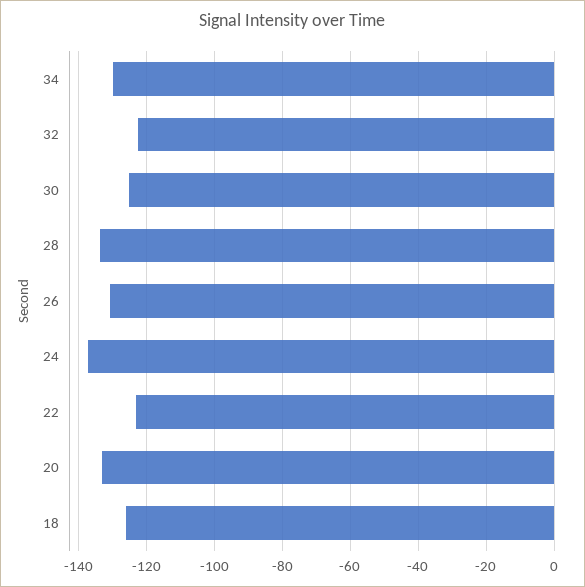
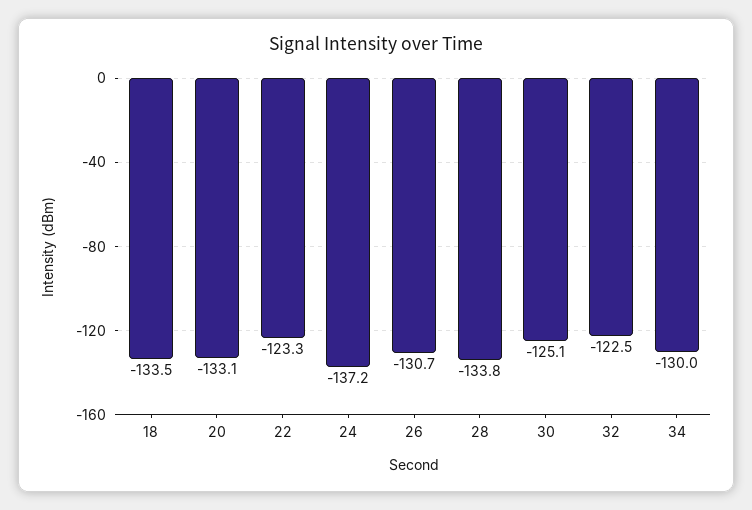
18: -126 -> -133.5

